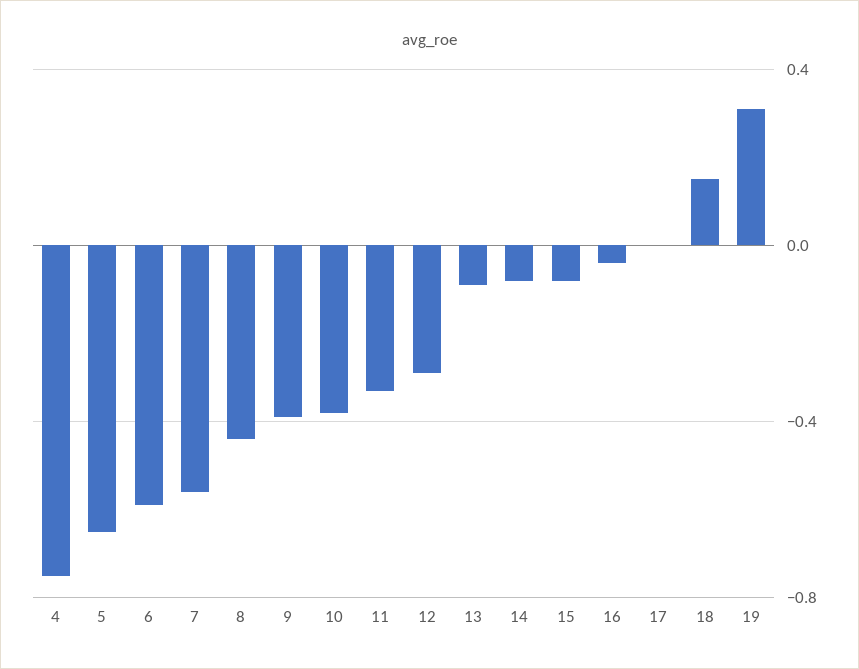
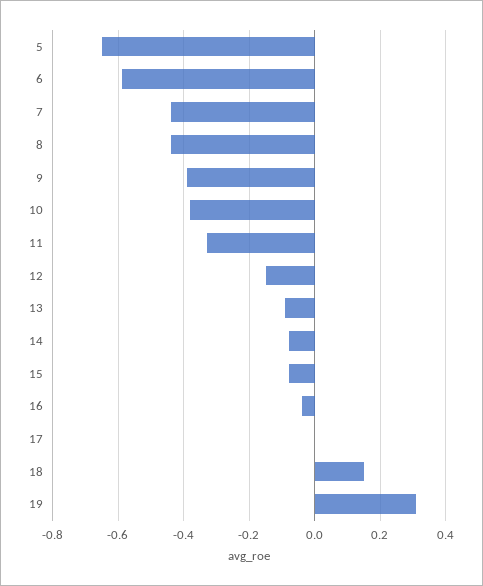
4: -0.75 -> none
7: -0.55 -> -0.45
12: -0.3 -> -0.15

